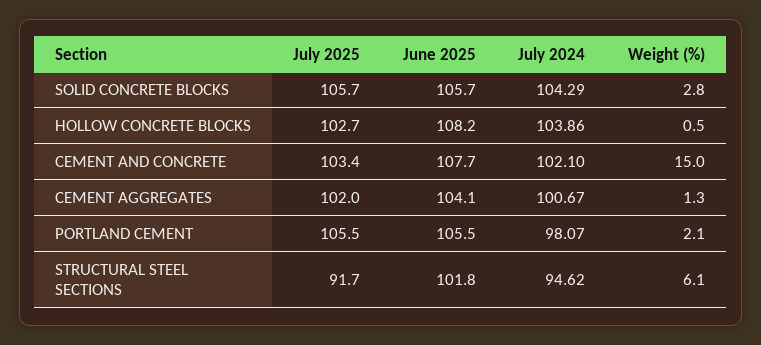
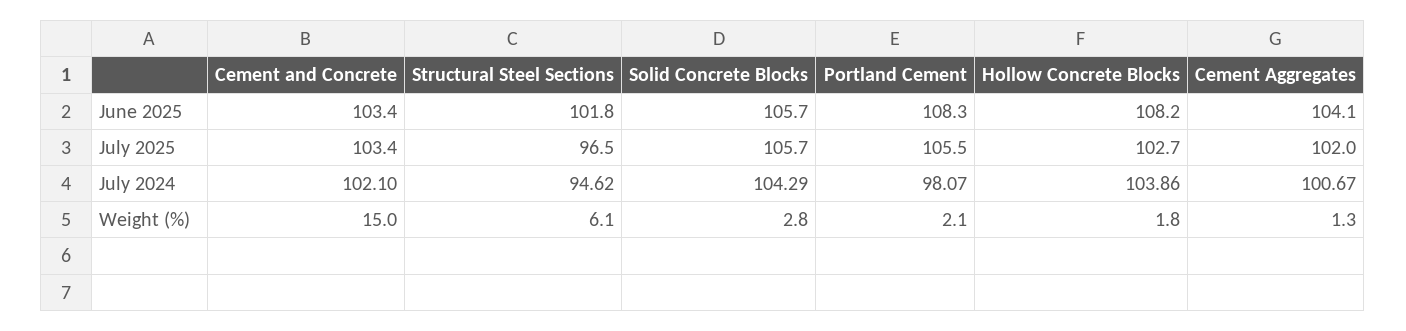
Weight (%), HOLLOW CONCRETE BLOCKS: 0.5 -> 1.8
June 2025, CEMENT AND CONCRETE: 107.7 -> 103.4
June 2025, PORTLAND CEMENT: 105.5 -> 108.3
July 2025, STRUCTURAL STEEL SECTIONS: 91.7 -> 96.5

